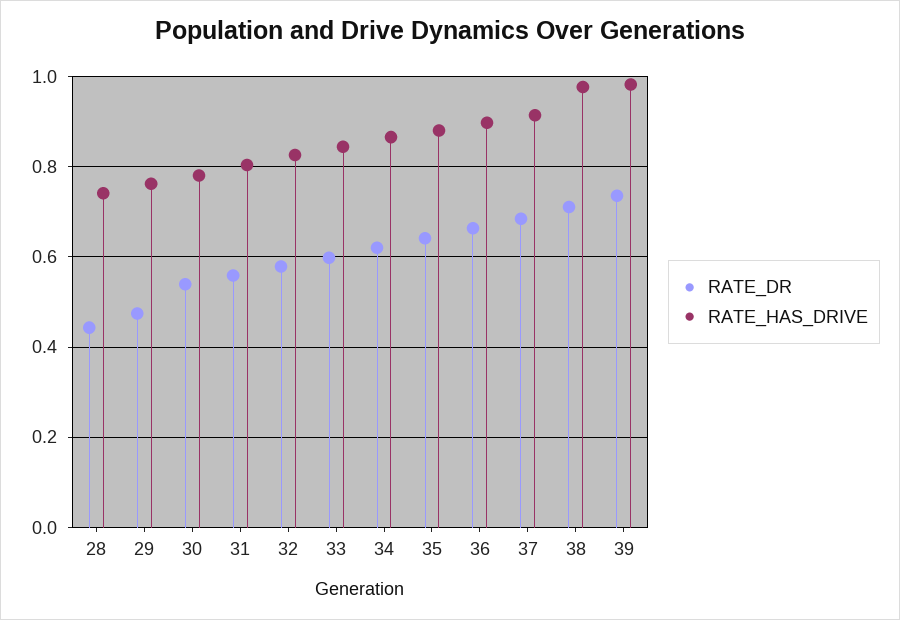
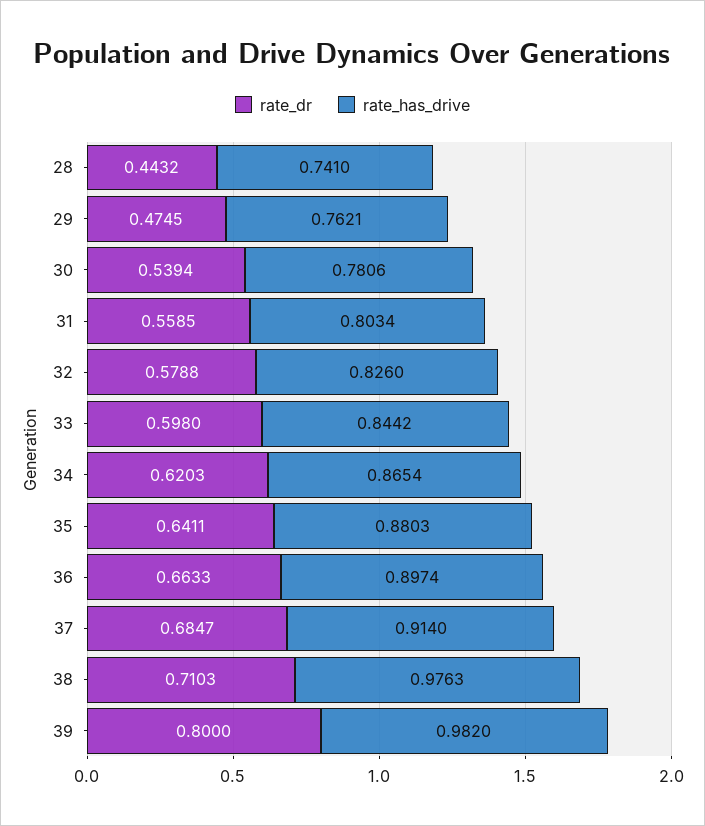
RATE_DR, 39: 0.74 -> 0.8

